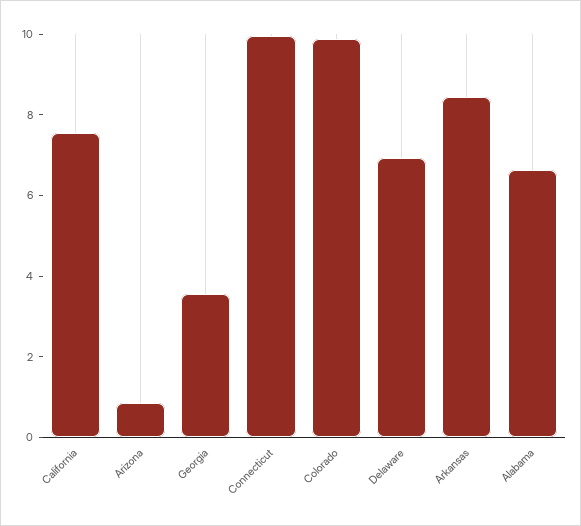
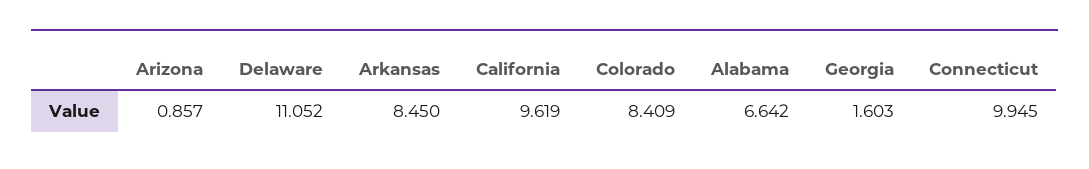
California: 7.5 -> 9.619
Georgia: 3.5 -> 1.603
Colorado: 10 -> 8.409
Delaware: 7 -> 11.052

